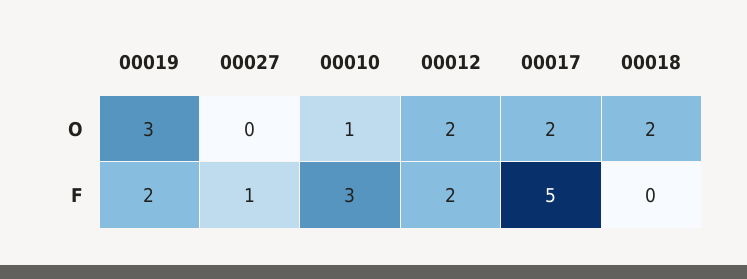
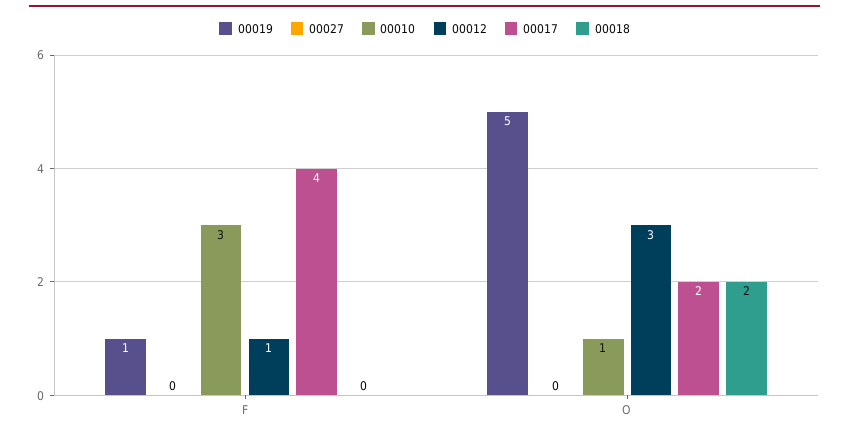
00019, O: 3 -> 5
00012, O: 2 -> 3
00019, F: 2 -> 1
00027, F: 1 -> 0
00012, F: 2 -> 1
00017, F: 5 -> 4

